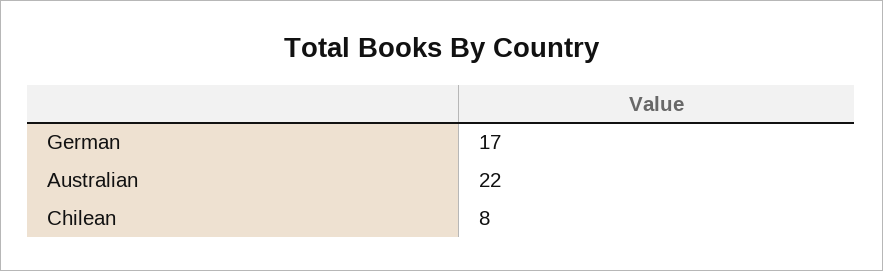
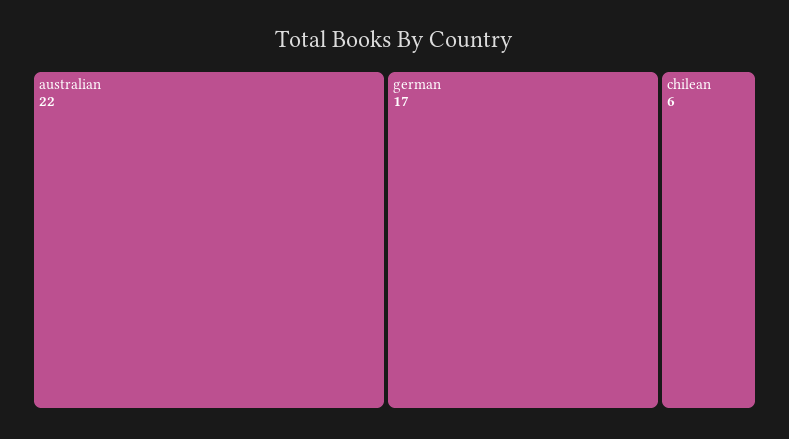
Chilean: 8 -> 6

